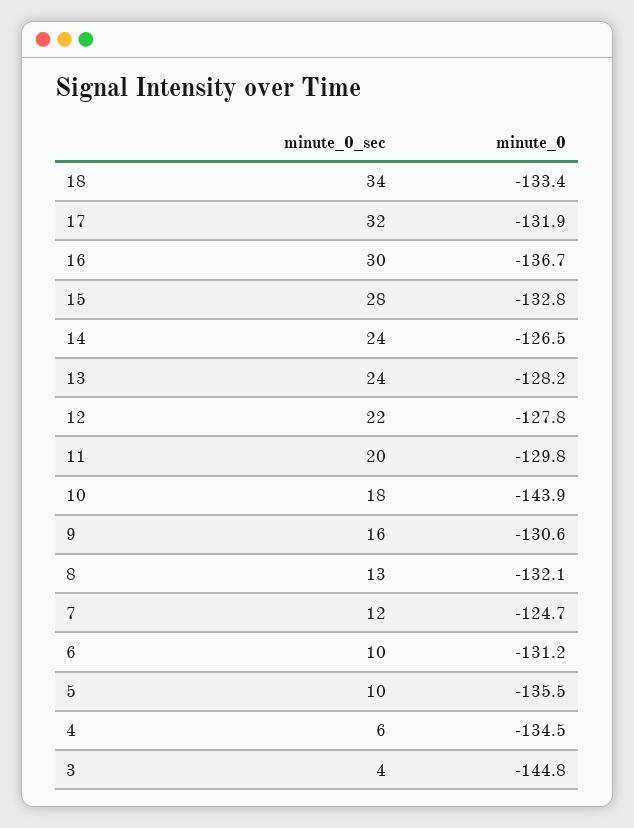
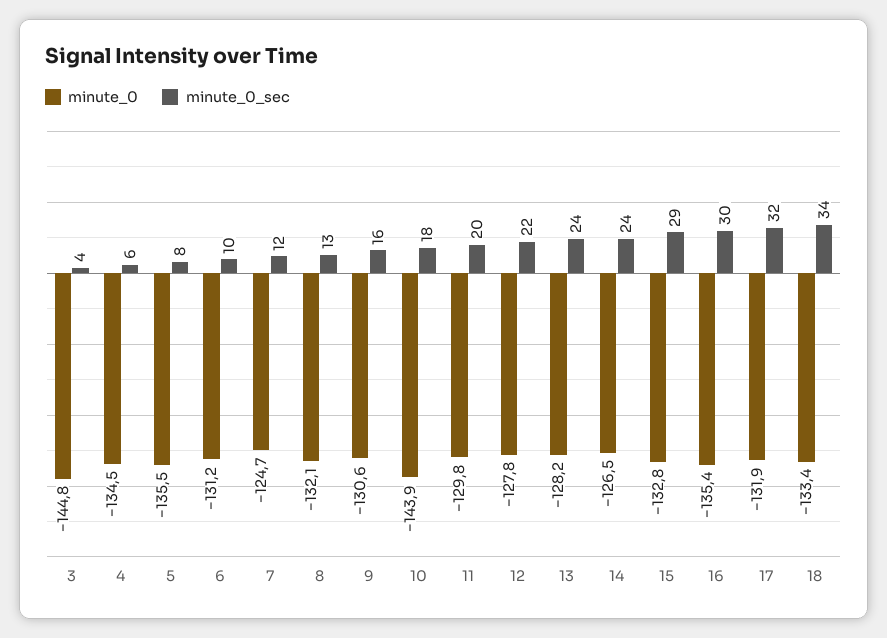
minute_0, 16: -136.7 -> -135.4
minute_0_sec, 15: 28 -> 29
minute_0_sec, 5: 10 -> 8

